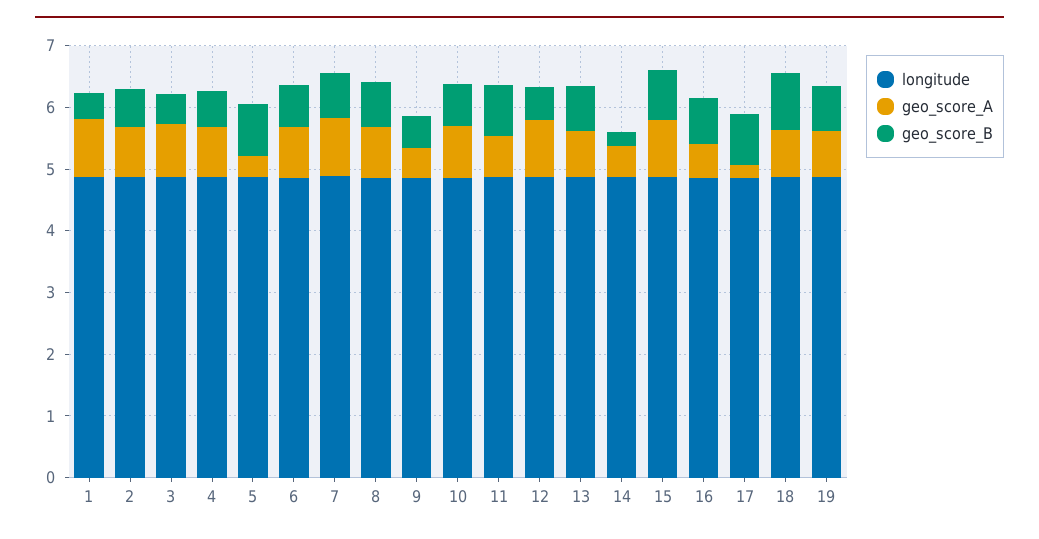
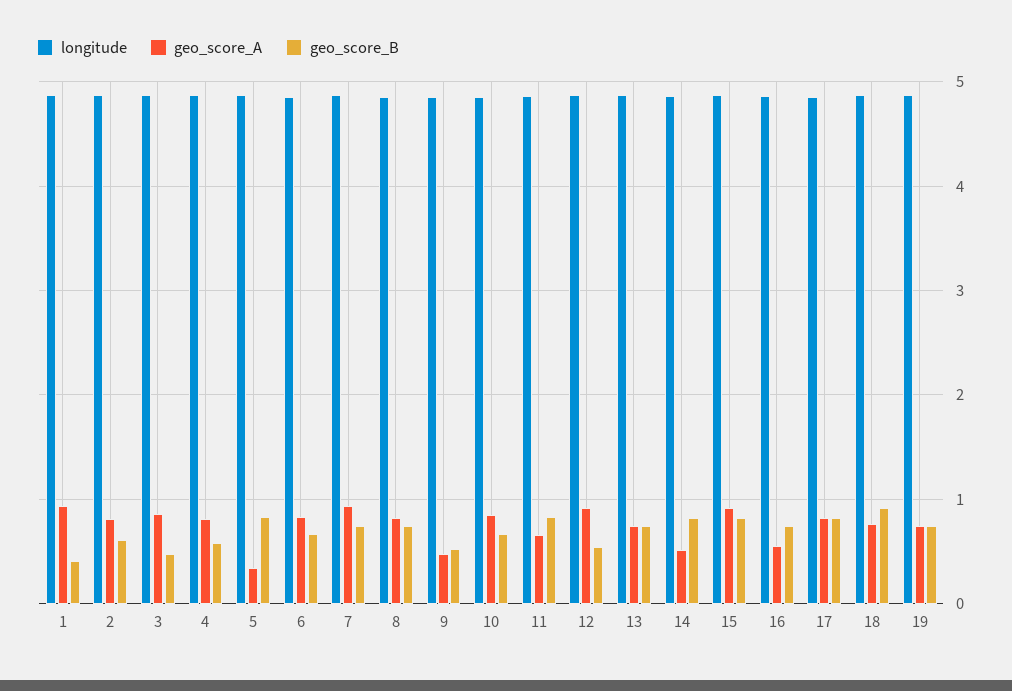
geo_score_B, 14: 0.2 -> 0.8
geo_score_A, 17: 0.2 -> 0.8

